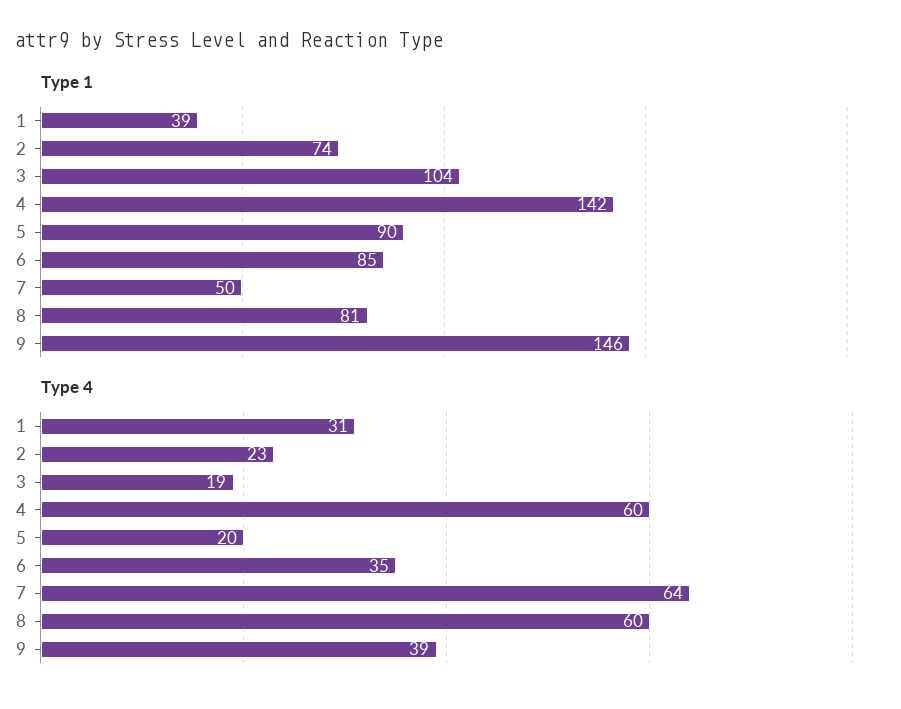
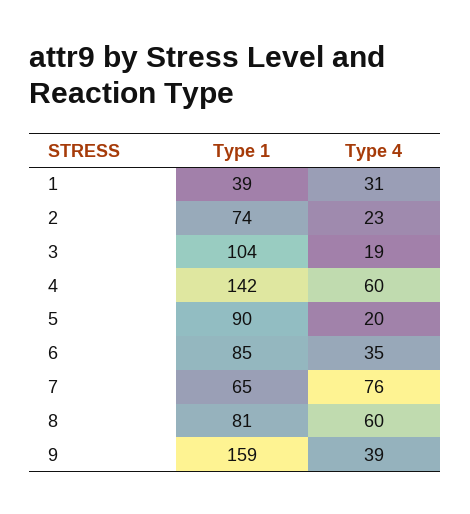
Type 1, 7: 50 -> 65
Type 1, 9: 146 -> 159
Type 4, 7: 64 -> 76

